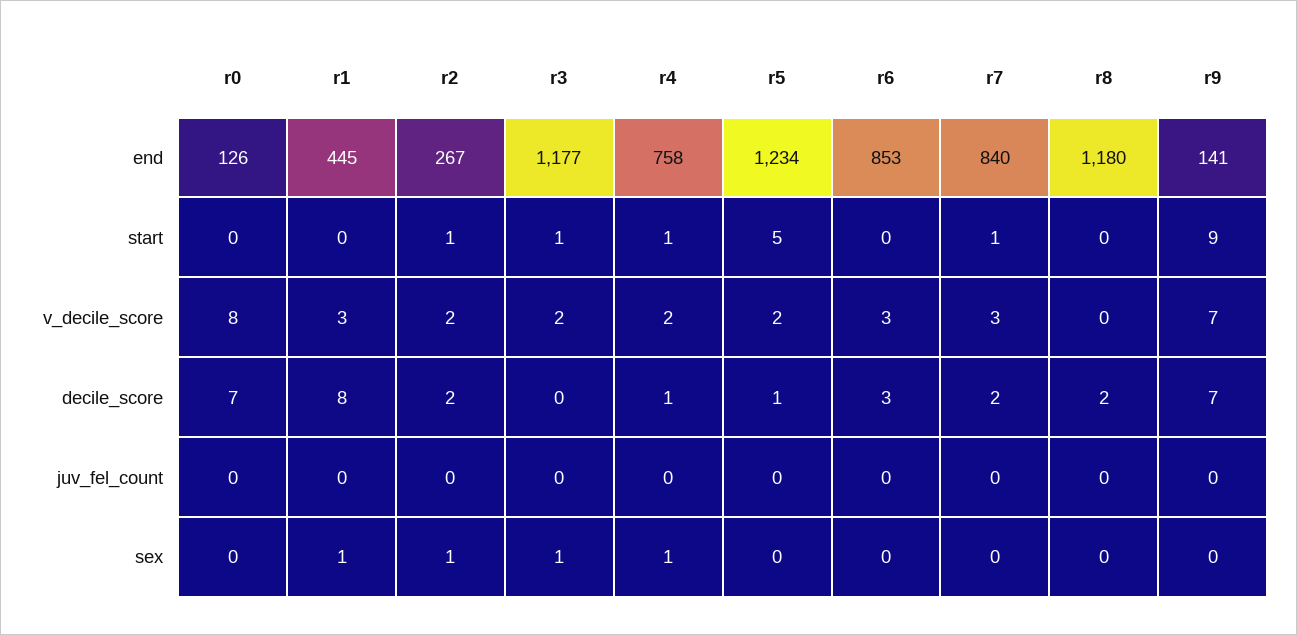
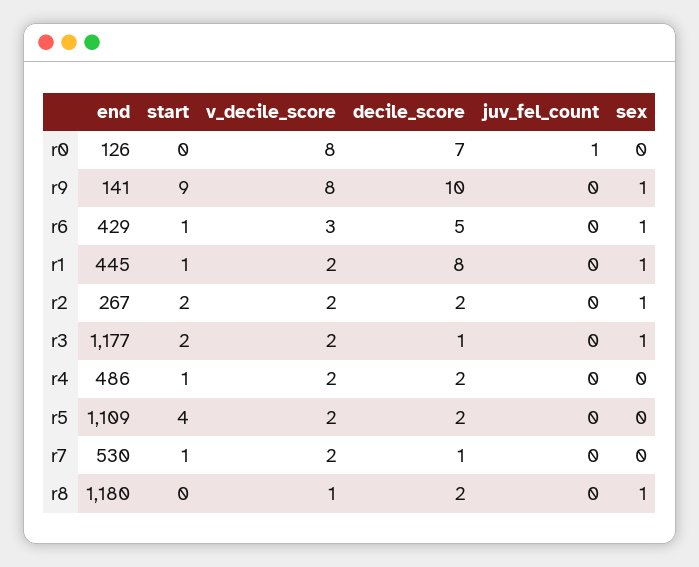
r4, end: 758 -> 486
r5, end: 1234 -> 1109
r6, end: 853 -> 429
r7, end: 840 -> 530
r1, start: 0 -> 1
r2, start: 1 -> 2
r3, start: 1 -> 2
r5, start: 5 -> 4
r6, start: 0 -> 1
r1, v_decile_score: 3 -> 2
r7, v_decile_score: 3 -> 2
r8, v_decile_score: 0 -> 1
r9, v_decile_score: 7 -> 8
r3, decile_score: 0 -> 1
r4, decile_score: 1 -> 2
r5, decile_score: 1 -> 2
r6, decile_score: 3 -> 5
r7, decile_score: 2 -> 1
r9, decile_score: 7 -> 10
r0, juv_fel_count: 0 -> 1
r4, sex: 1 -> 0
r6, sex: 0 -> 1
r8, sex: 0 -> 1
r9, sex: 0 -> 1

